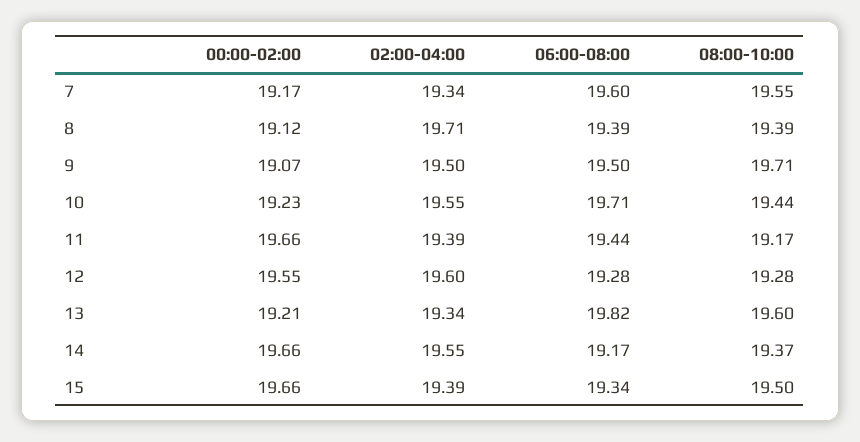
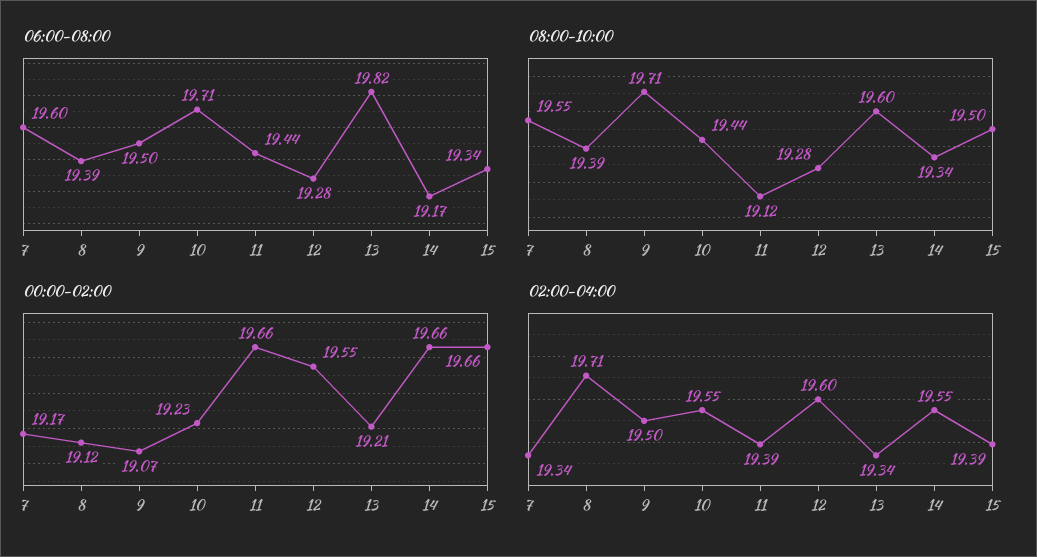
08:00-10:00, 11: 19.17 -> 19.12
08:00-10:00, 14: 19.37 -> 19.34

